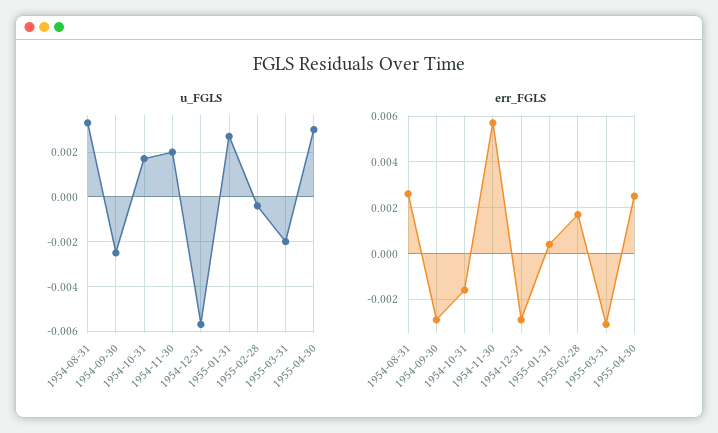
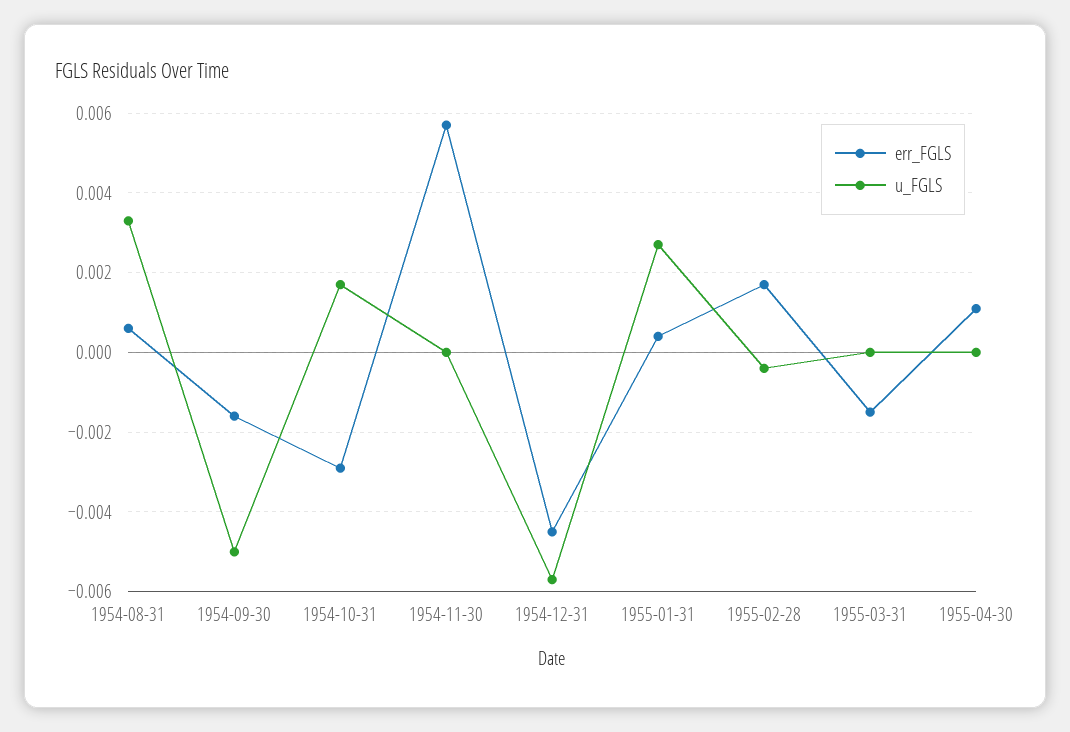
u_FGLS, 1954-09-30: -0.0025 -> -0.005
u_FGLS, 1954-11-30: 0.002 -> 0
u_FGLS, 1955-03-31: -0.002 -> 0
u_FGLS, 1955-04-30: 0.003 -> 0
err_FGLS, 1954-08-31: 0.0025 -> 0.0005
err_FGLS, 1954-09-30: -0.003 -> -0.0015
err_FGLS, 1954-10-31: -0.0015 -> -0.003
err_FGLS, 1954-12-31: -0.003 -> -0.0045
err_FGLS, 1955-03-31: -0.003 -> -0.0015
err_FGLS, 1955-04-30: 0.0025 -> 0.001

